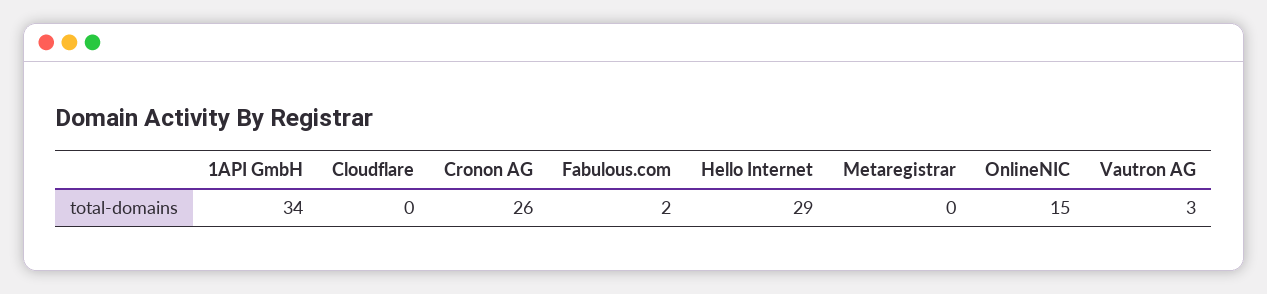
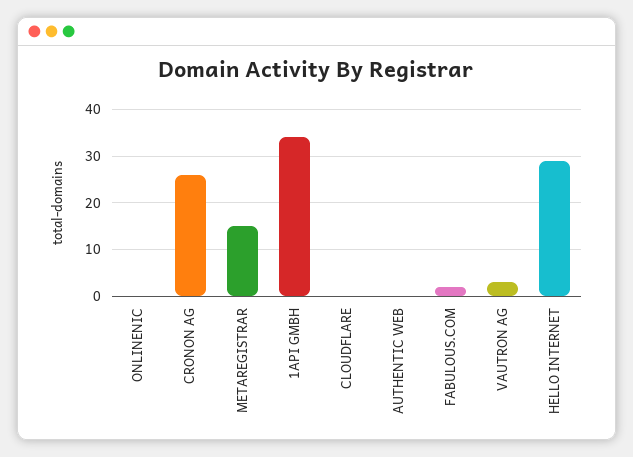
Metaregistrar: 0 -> 15
OnlineNIC: 15 -> 0
AUTHENTIC WEB: none -> 0

